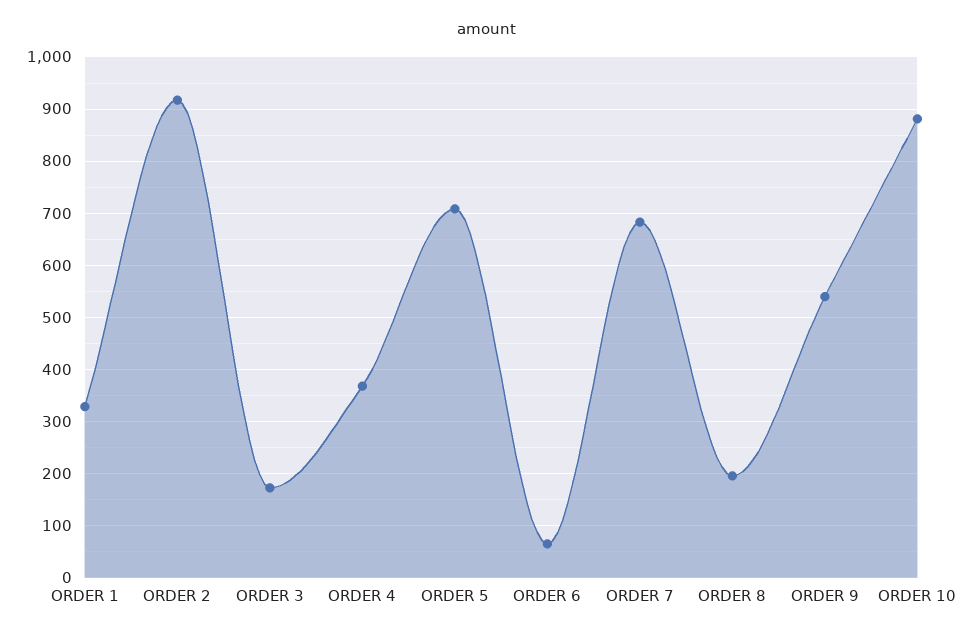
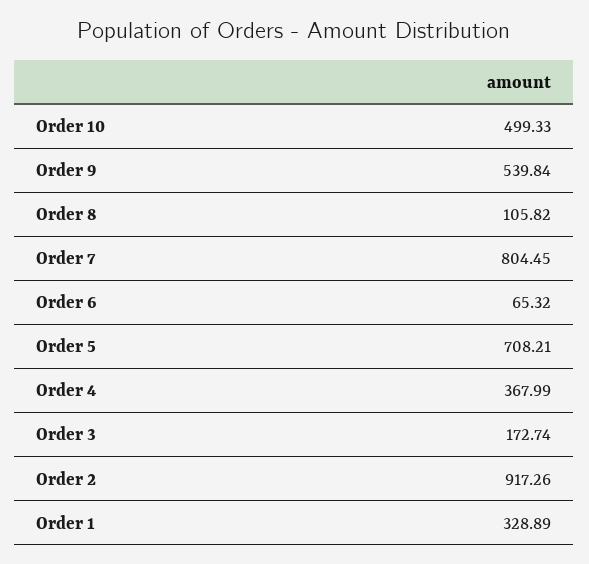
ORDER 7: 680 -> 804.45
ORDER 8: 200 -> 105.82
ORDER 10: 880 -> 499.33

